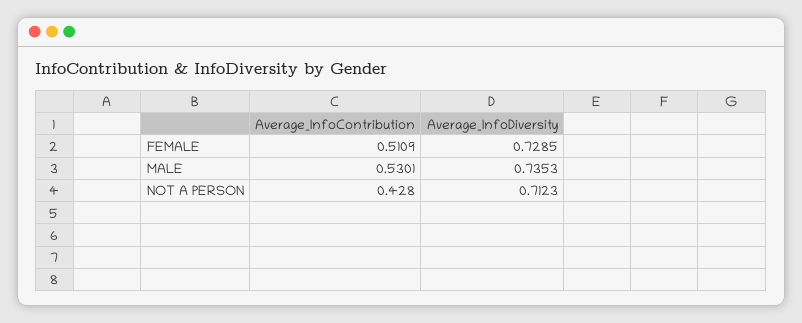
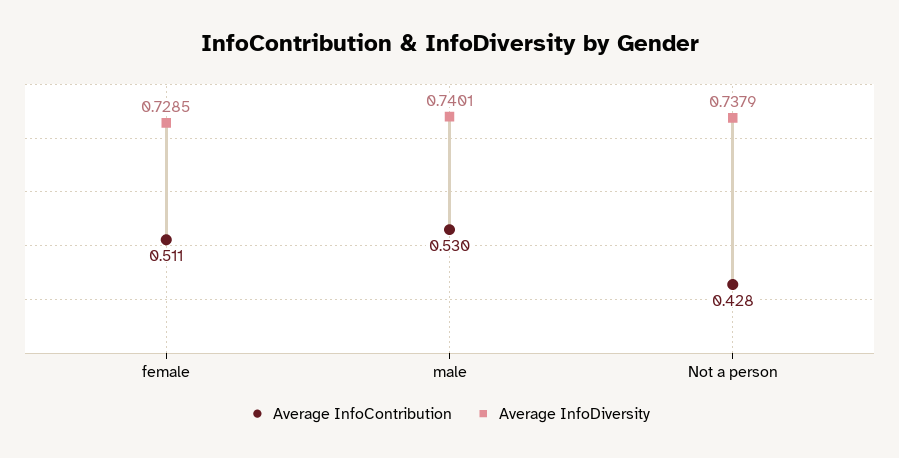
Average_InfoDiversity, MALE: 0.7353 -> 0.7401
Average_InfoDiversity, NOT A PERSON: 0.7123 -> 0.7379

